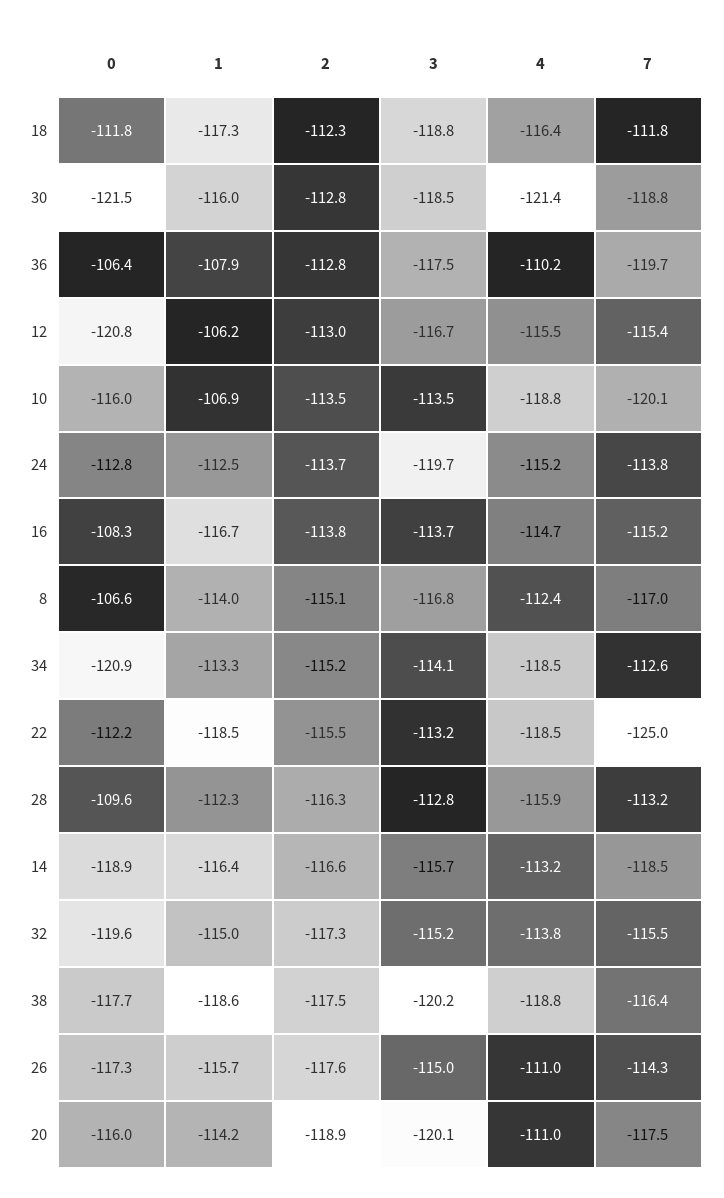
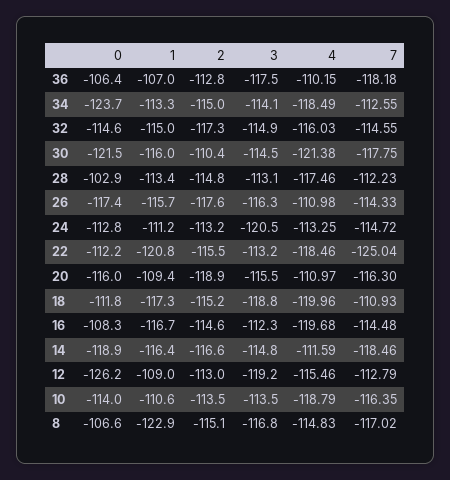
2, 18: -112.3 -> -115.2
4, 18: -116.4 -> -119.96
7, 18: -111.8 -> -110.93
2, 30: -112.8 -> -110.4
3, 30: -118.5 -> -114.5
7, 30: -118.8 -> -117.75
1, 36: -107.9 -> -107
7, 36: -119.7 -> -118.18
0, 12: -120.8 -> -126.2
1, 12: -106.2 -> -109
3, 12: -116.7 -> -119.2
7, 12: -115.4 -> -112.79
0, 10: -116 -> -114
1, 10: -106.9 -> -110.6
7, 10: -120.1 -> -116.35
1, 24: -112.5 -> -111.2
2, 24: -113.7 -> -113.2
3, 24: -119.7 -> -120.5
4, 24: -115.2 -> -113.25
7, 24: -113.8 -> -114.72
2, 16: -113.8 -> -114.6
3, 16: -113.7 -> -112.3
4, 16: -114.7 -> -119.68
7, 16: -115.2 -> -114.48
1, 8: -114 -> -122.9
4, 8: -112.4 -> -114.83
0, 34: -120.9 -> -123.7
2, 34: -115.2 -> -115
1, 22: -118.5 -> -120.8
0, 28: -109.6 -> -102.9
1, 28: -112.3 -> -113.4
2, 28: -116.3 -> -114.8
3, 28: -112.8 -> -113.1
4, 28: -115.9 -> -117.46
7, 28: -113.2 -> -112.23
3, 14: -115.7 -> -114.8
4, 14: -113.2 -> -111.59
0, 32: -119.6 -> -114.6
3, 32: -115.2 -> -114.9
4, 32: -113.8 -> -116.03
7, 32: -115.5 -> -114.55
0, 38: -117.7 -> none
1, 38: -118.6 -> none
2, 38: -117.5 -> none
3, 38: -120.2 -> none
4, 38: -118.8 -> none
7, 38: -116.4 -> none
0, 26: -117.3 -> -117.4
3, 26: -115 -> -116.3
1, 20: -114.2 -> -109.4
3, 20: -120.1 -> -115.5
7, 20: -117.5 -> -116.3

